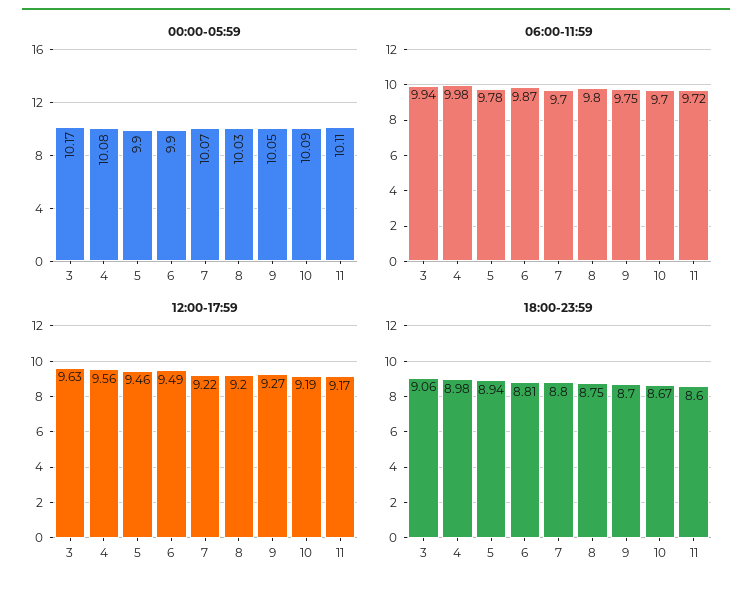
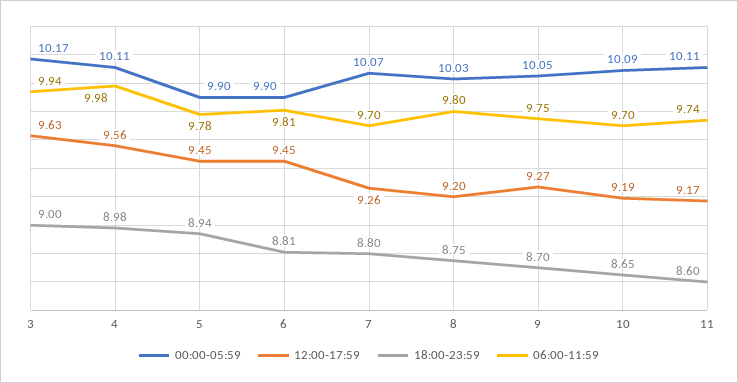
00:00-05:59, 4: 10.08 -> 10.11
06:00-11:59, 6: 9.87 -> 9.81
06:00-11:59, 11: 9.72 -> 9.74
12:00-17:59, 5: 9.46 -> 9.45
12:00-17:59, 6: 9.49 -> 9.45
12:00-17:59, 7: 9.22 -> 9.26
18:00-23:59, 3: 9.06 -> 9
18:00-23:59, 10: 8.67 -> 8.65

